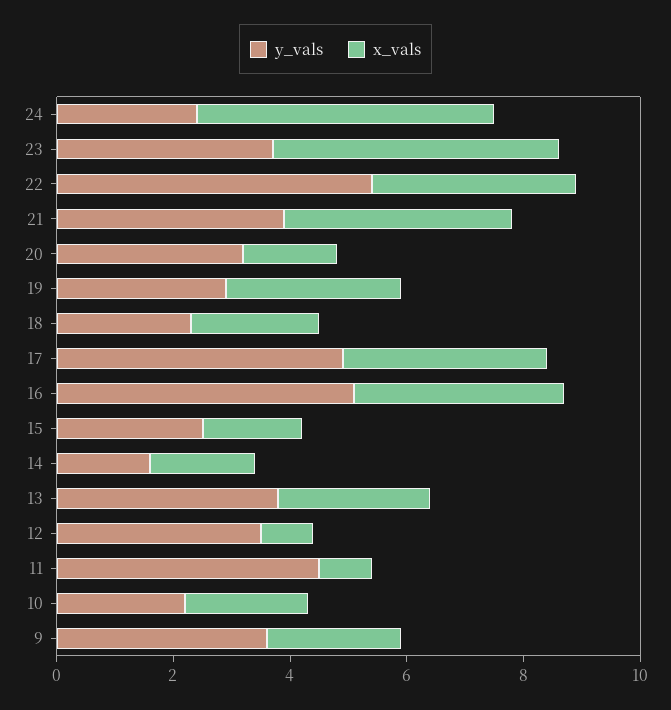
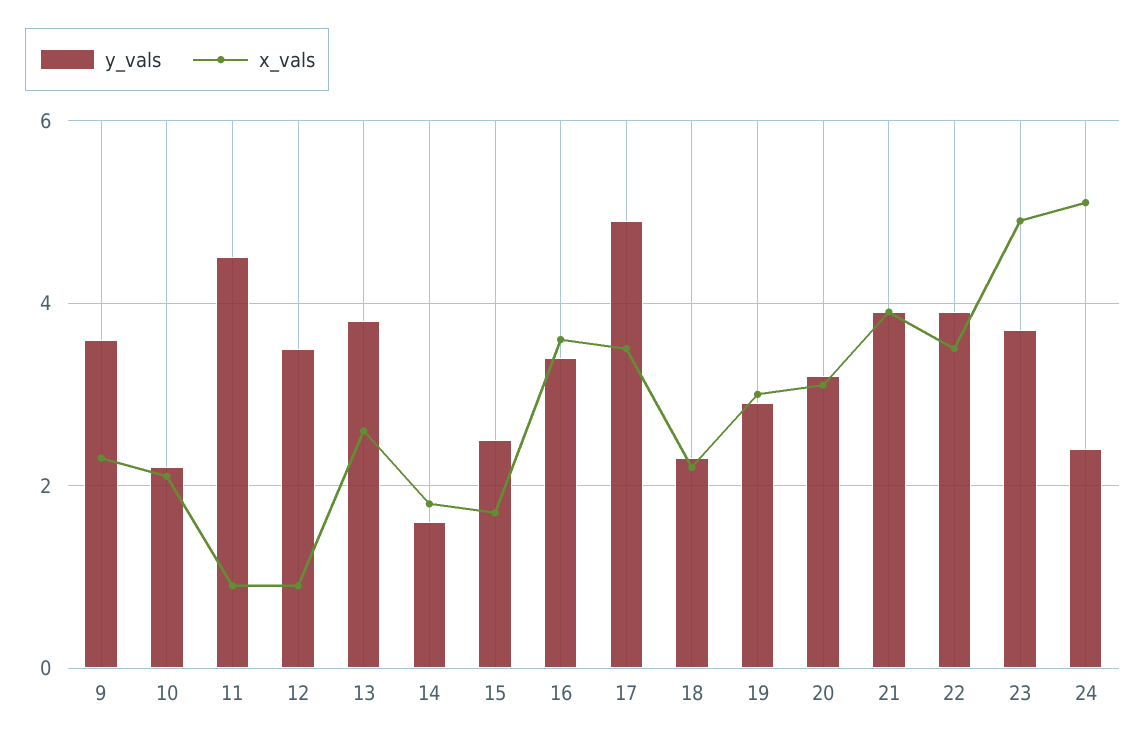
y_vals, 22: 5.5 -> 4
x_vals, 20: 1.5 -> 3
y_vals, 16: 5 -> 3.5

